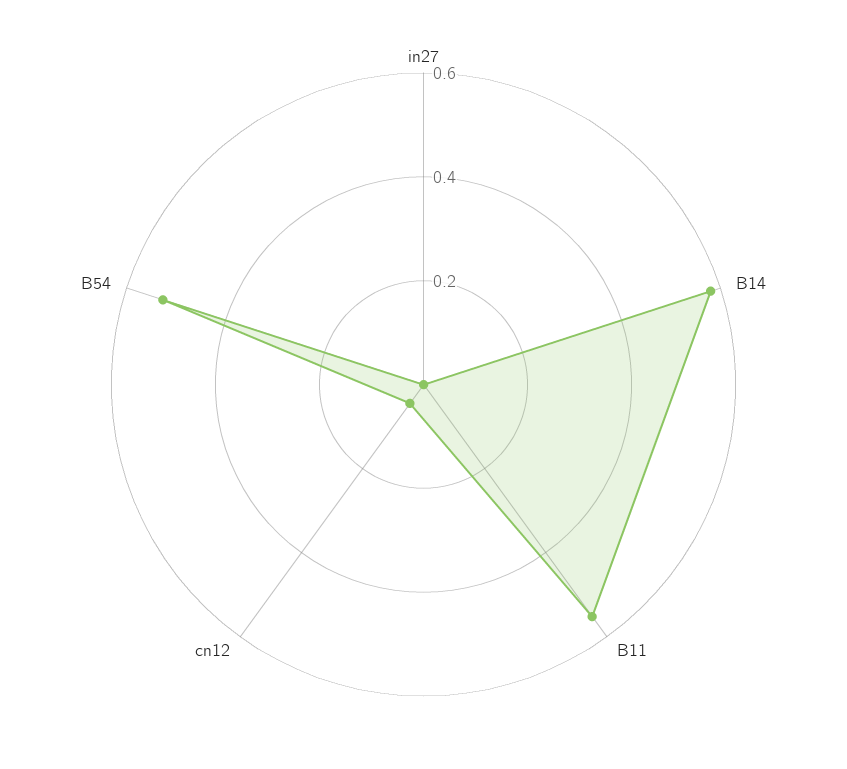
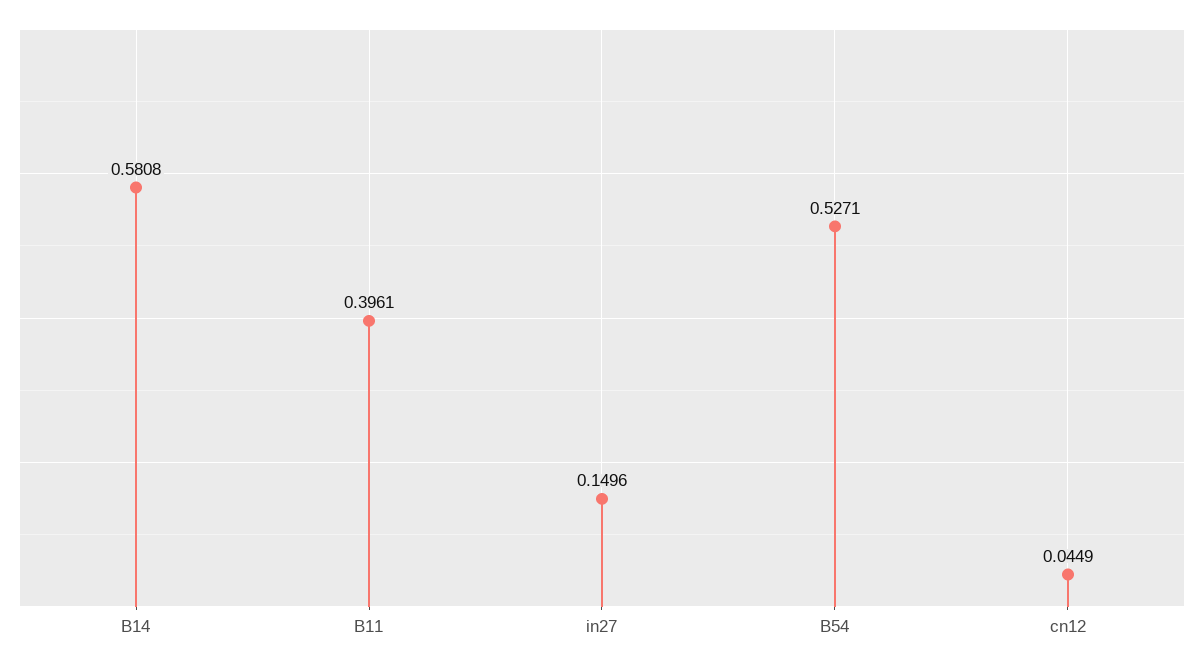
in27: 0 -> 0.1496
B11: 0.55 -> 0.3961

